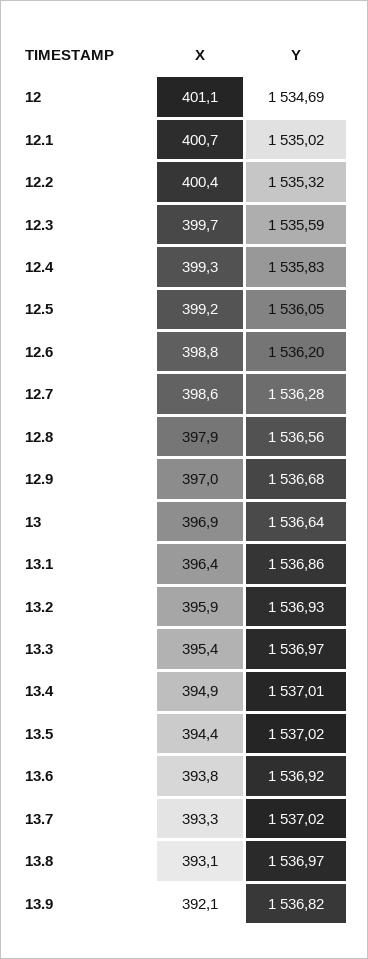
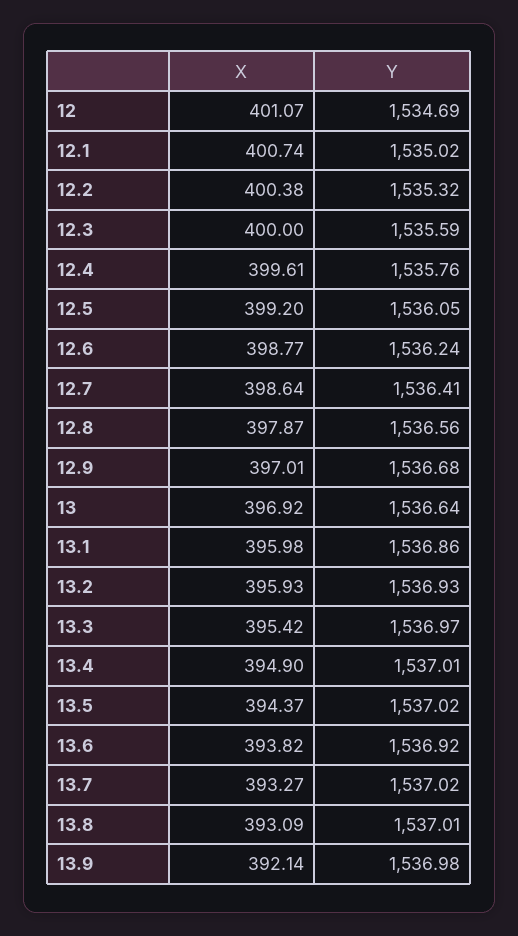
X, 12.3: 399.7 -> 400
X, 12.4: 399.3 -> 399.61
Y, 12.4: 1535.83 -> 1535.76
Y, 12.6: 1536.2 -> 1536.24
Y, 12.7: 1536.28 -> 1536.41
X, 13.1: 396.4 -> 395.98
Y, 13.8: 1536.97 -> 1537.01
Y, 13.9: 1536.82 -> 1536.98

